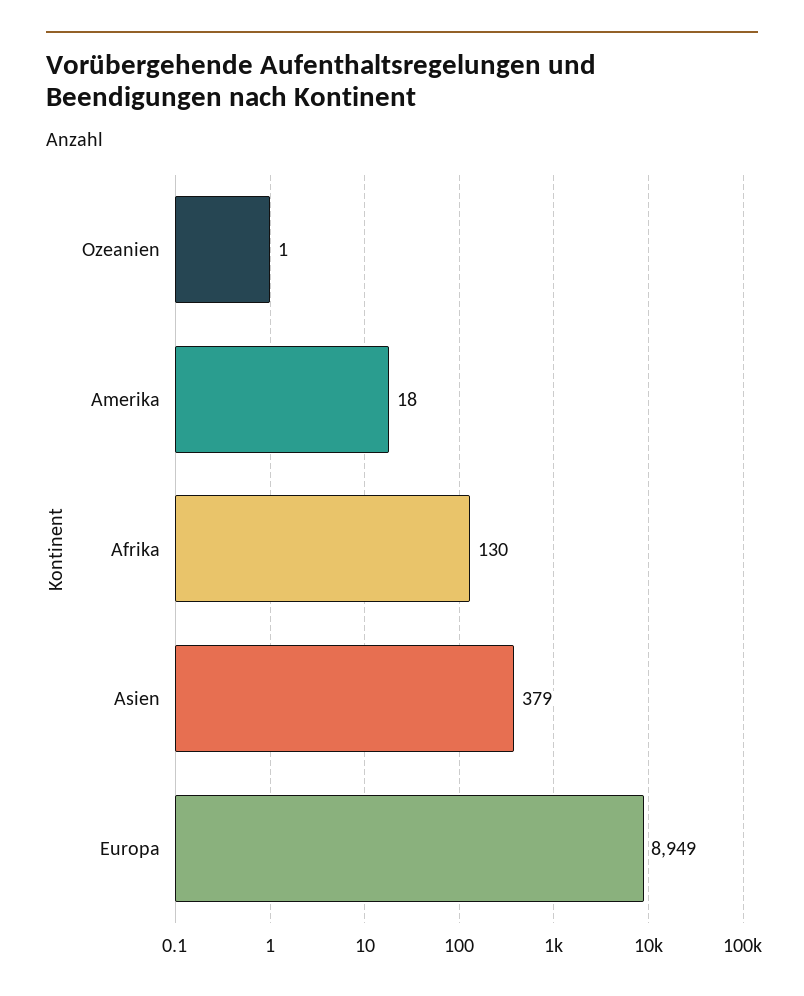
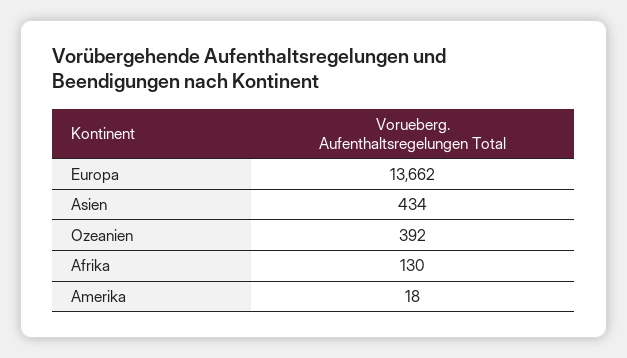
Ozeanien: 1 -> 392
Asien: 379 -> 434
Europa: 8949 -> 13662

